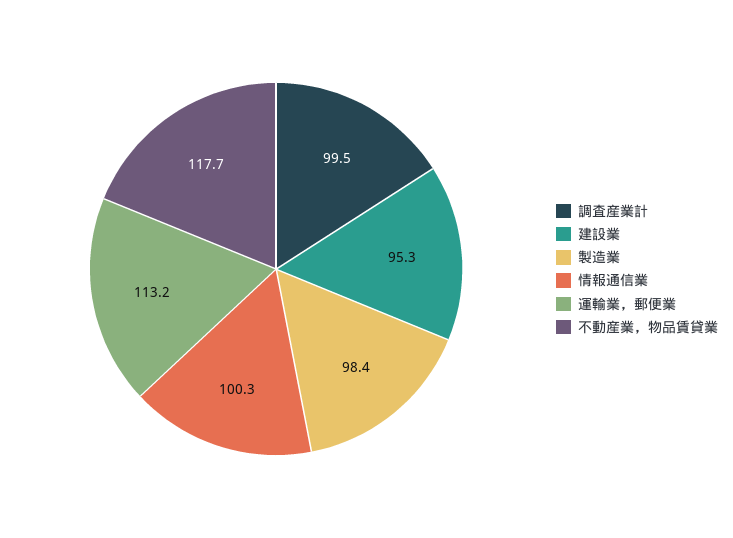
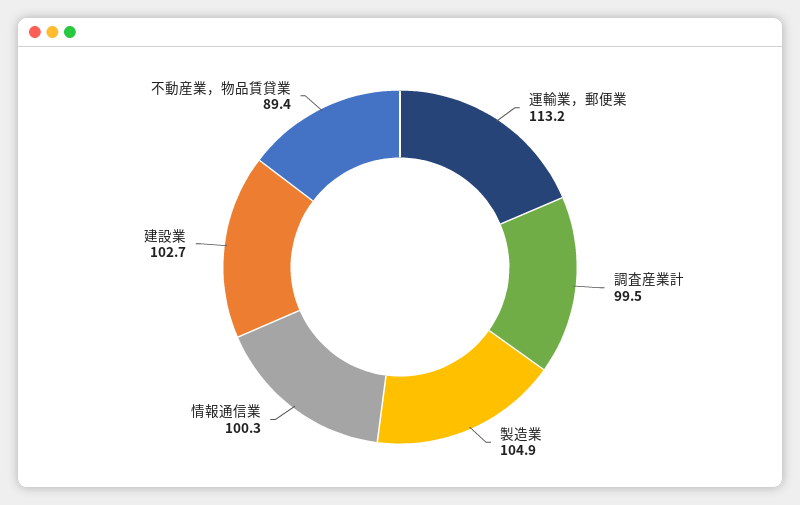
建設業: 95.3 -> 102.7
製造業: 98.4 -> 104.9
不動産業，物品賃貸業: 117.7 -> 89.4

